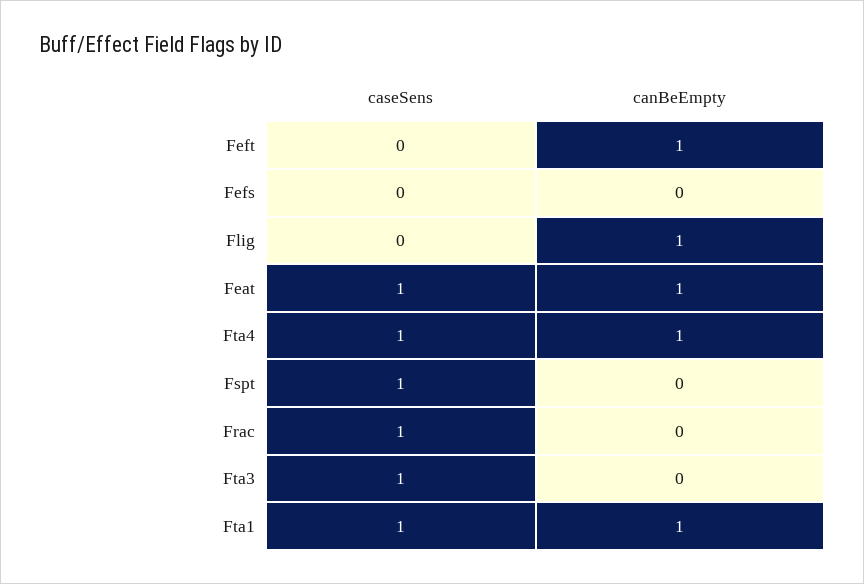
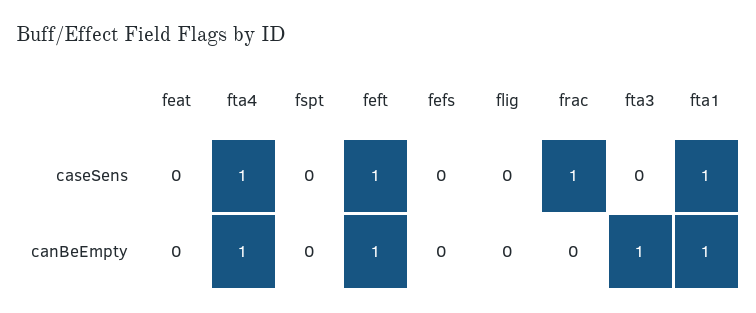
caseSens, Feft: 0 -> 1
canBeEmpty, Flig: 1 -> 0
caseSens, Feat: 1 -> 0
canBeEmpty, Feat: 1 -> 0
caseSens, Fspt: 1 -> 0
caseSens, Fta3: 1 -> 0
canBeEmpty, Fta3: 0 -> 1

